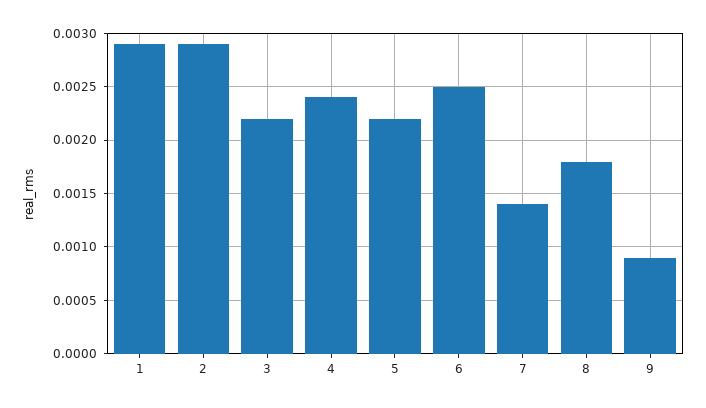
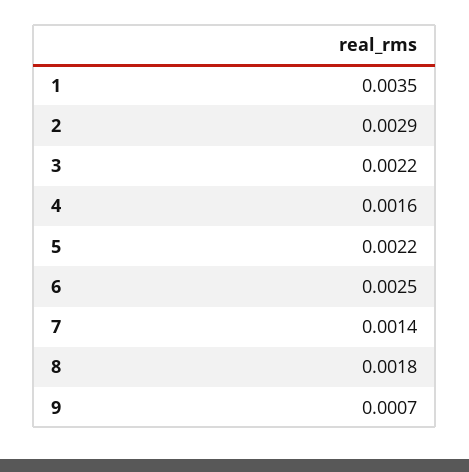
1: 0.0029 -> 0.0035
4: 0.0024 -> 0.0016
9: 0.0009 -> 0.0007

